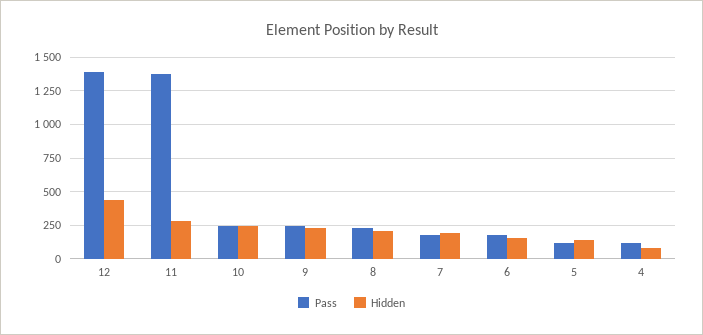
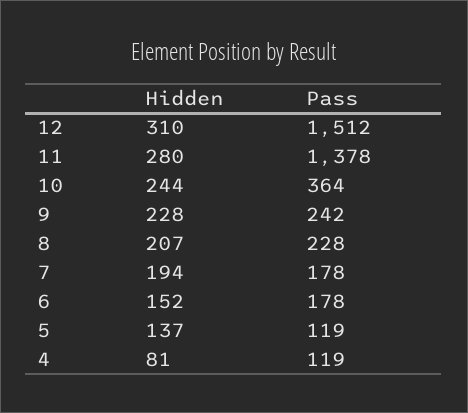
Pass, 12: 1400 -> 1512
Hidden, 12: 450 -> 310
Pass, 10: 250 -> 364

